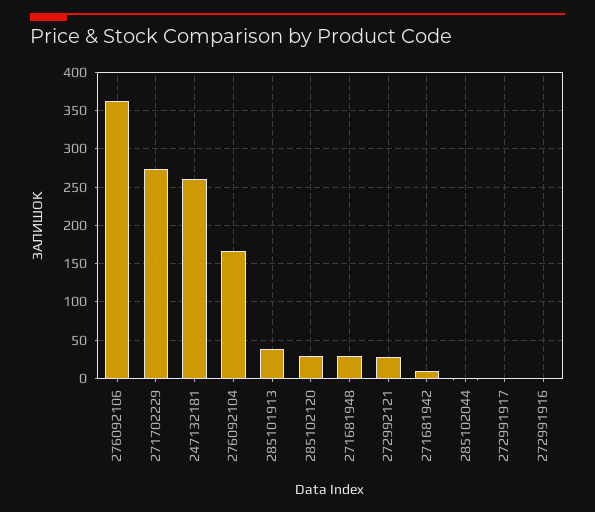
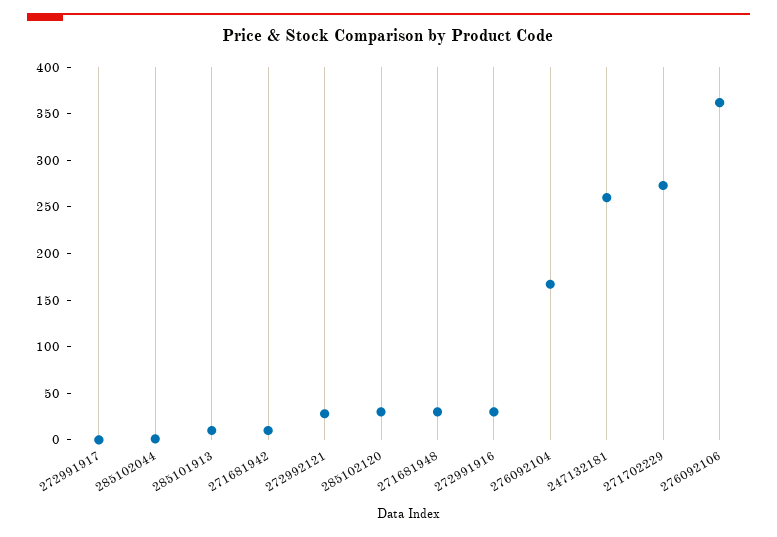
285101913: 40 -> 10
272991916: 0 -> 30

